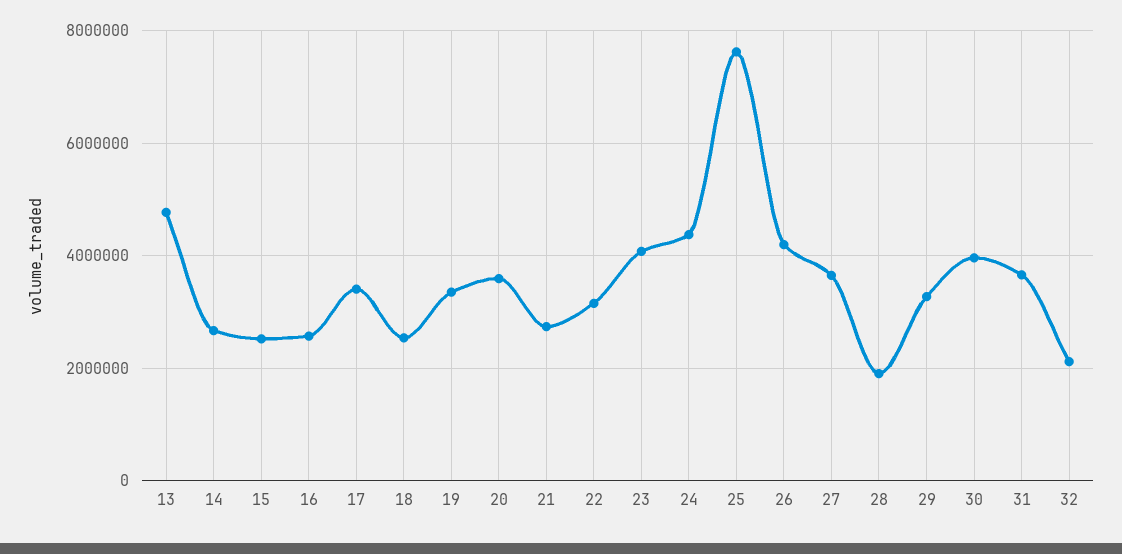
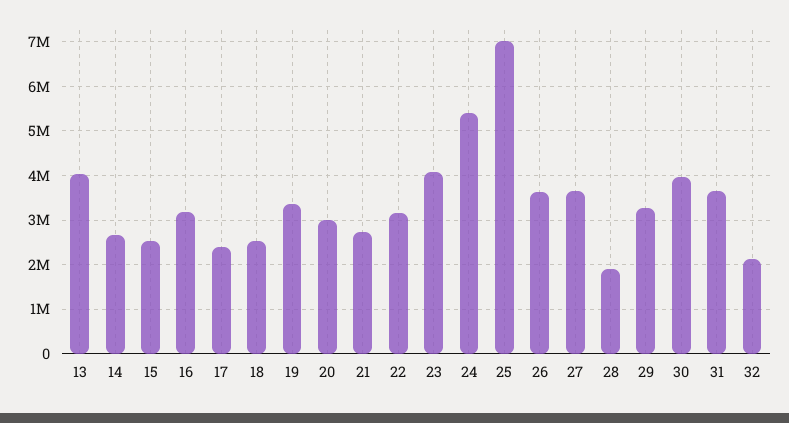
13: 4800000 -> 4000000
16: 2600000 -> 3200000
17: 3400000 -> 2400000
20: 3600000 -> 3000000
24: 4400000 -> 5400000
25: 7600000 -> 7000000
26: 4200000 -> 3600000

